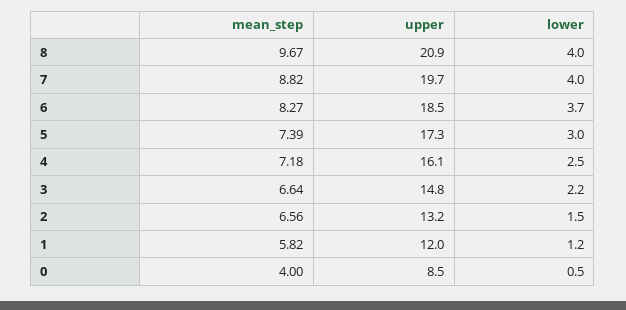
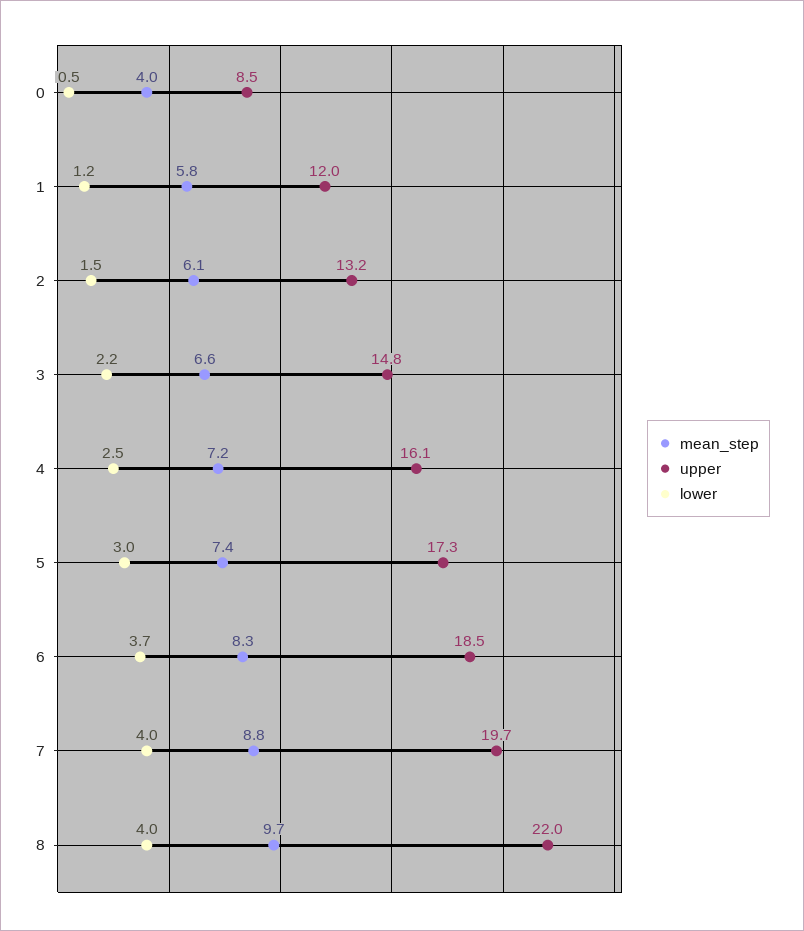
upper, 8: 20.9 -> 22
mean_step, 2: 6.56 -> 6.1

